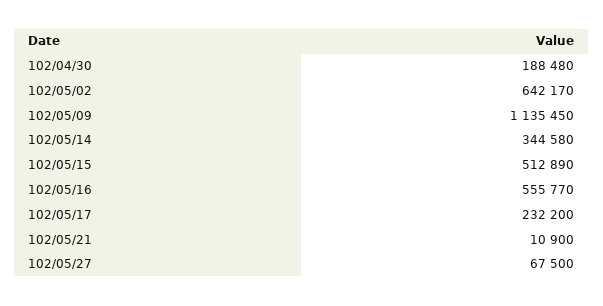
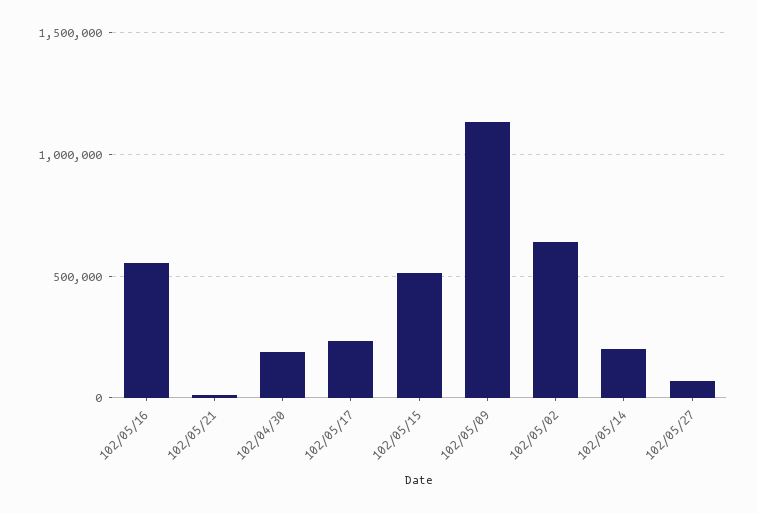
102/05/14: 344580 -> 200000

